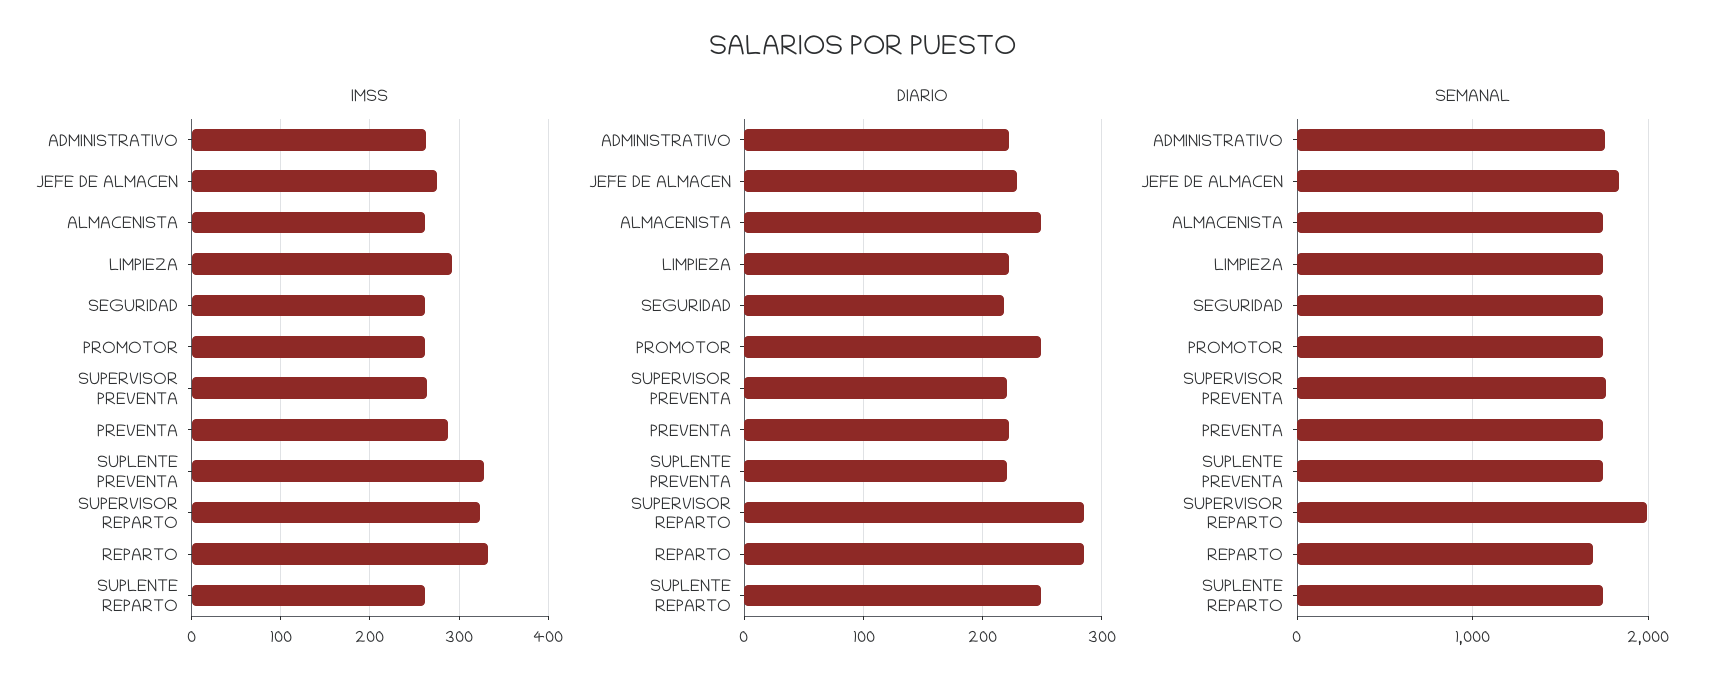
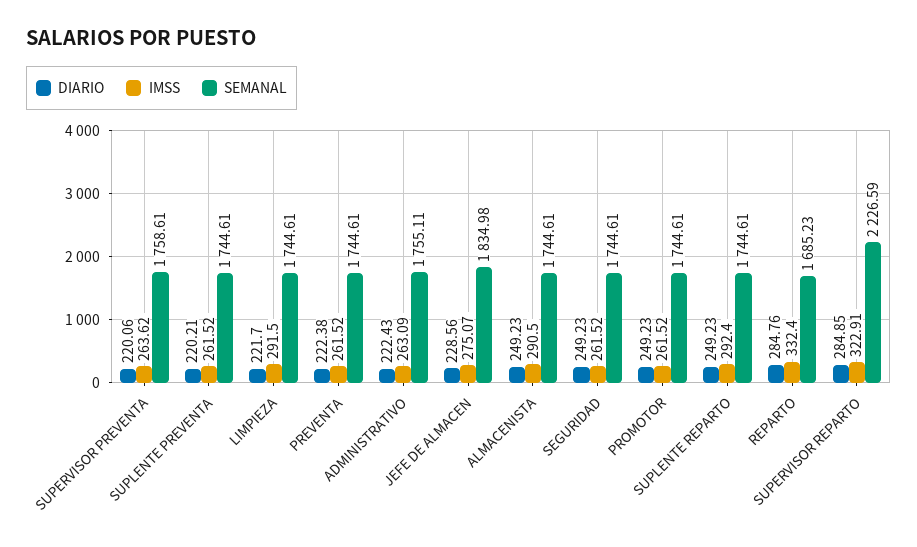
IMSS, ALMACENISTA: 260 -> 290.5
IMSS, PREVENTA: 290 -> 261.52
IMSS, SUPLENTE PREVENTA: 330 -> 261.52
IMSS, SUPLENTE REPARTO: 260 -> 292.4
DIARIO, SEGURIDAD: 220 -> 249.23
SEMANAL, SUPERVISOR REPARTO: 2000 -> 2226.59

